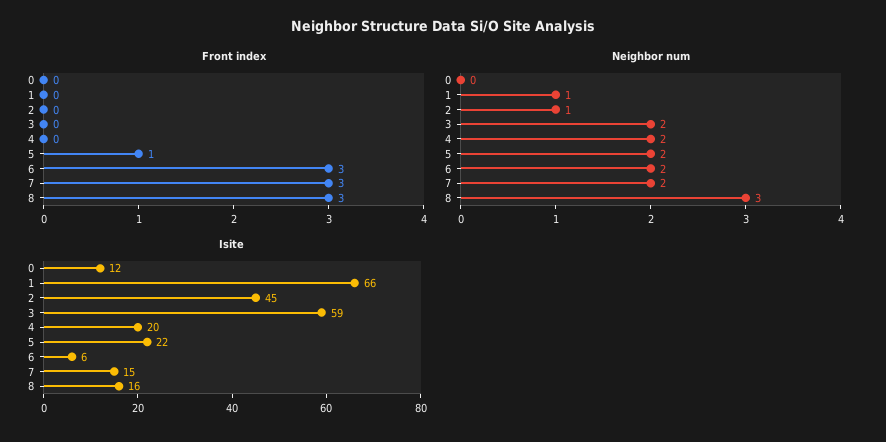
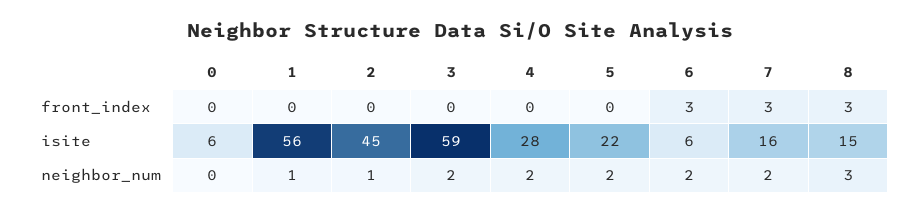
Front index, 5: 1 -> 0
Isite, 0: 12 -> 6
Isite, 1: 66 -> 56
Isite, 4: 20 -> 28
Isite, 7: 15 -> 16
Isite, 8: 16 -> 15

